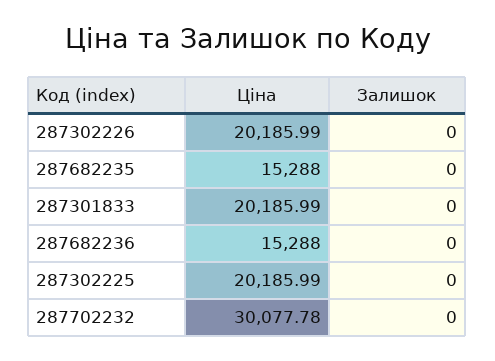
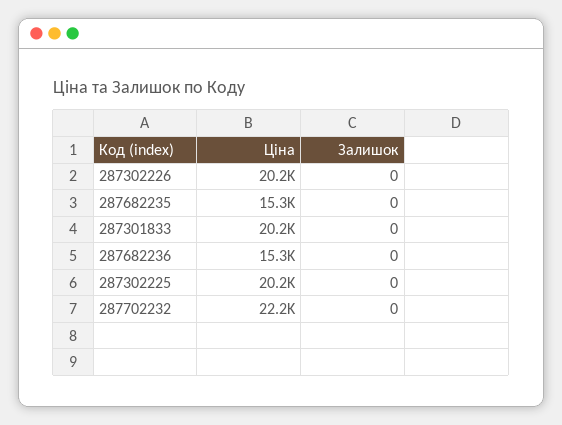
Ціна, 287702232: 30077.78 -> 22200

